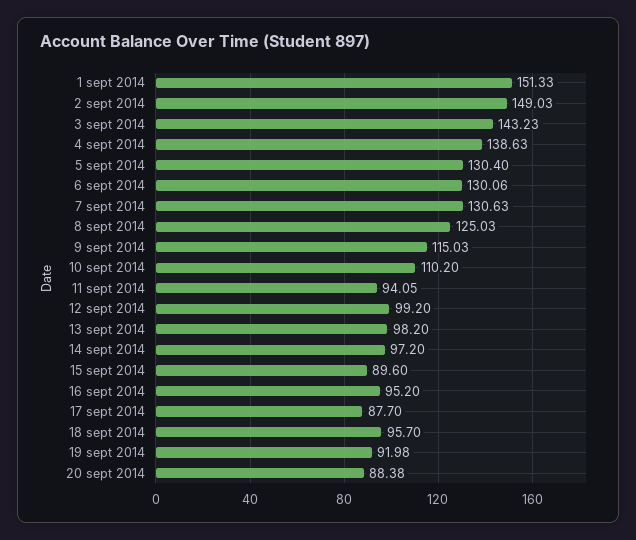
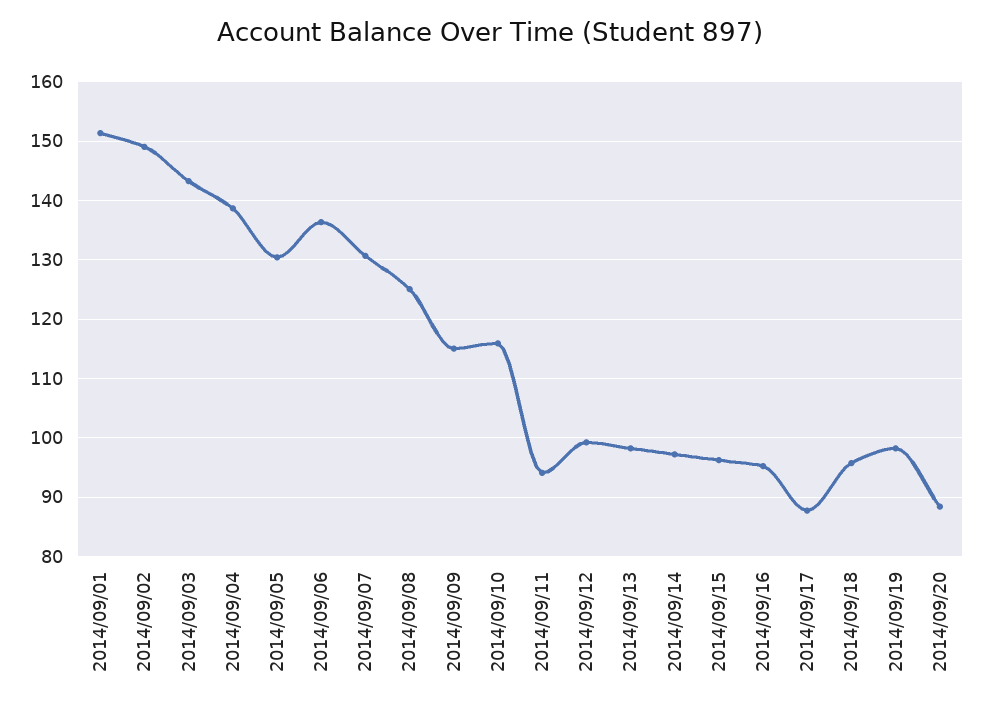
6 sept 2014: 130.06 -> 136
10 sept 2014: 110.2 -> 116
15 sept 2014: 89.6 -> 96
19 sept 2014: 91.98 -> 98

